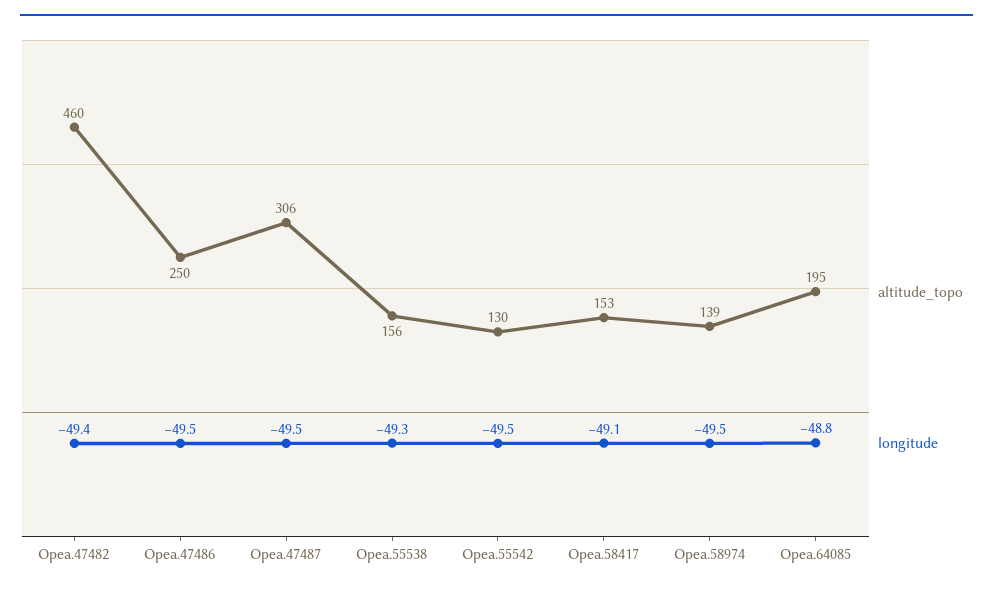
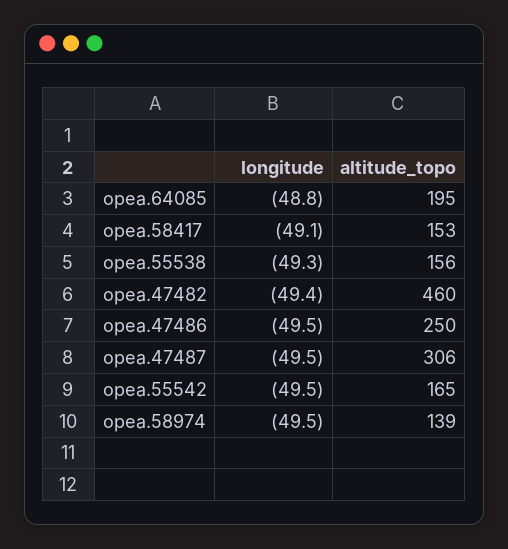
altitude_topo, Opea.55542: 130 -> 165

